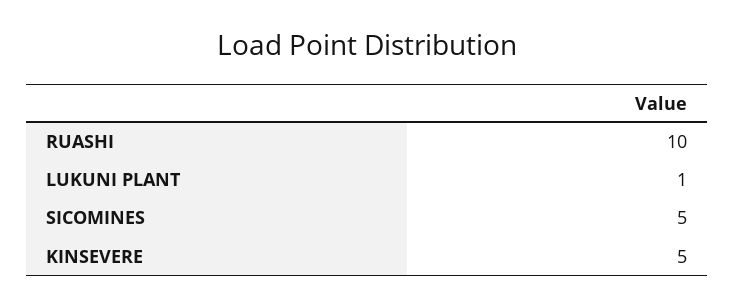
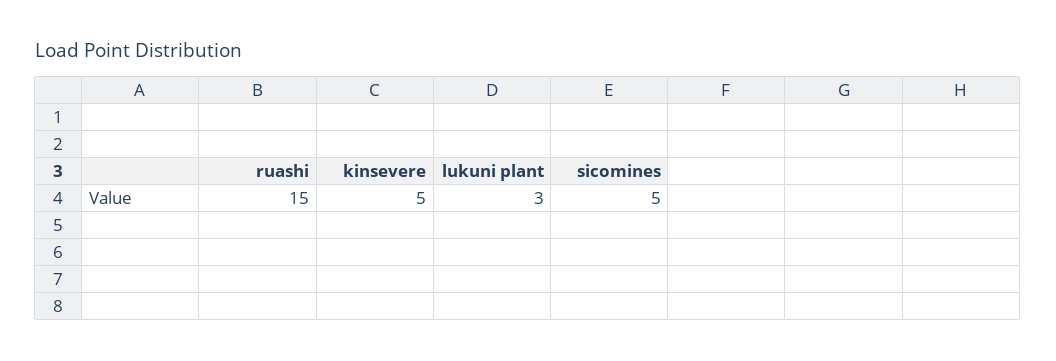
RUASHI: 10 -> 15
LUKUNI PLANT: 1 -> 3

